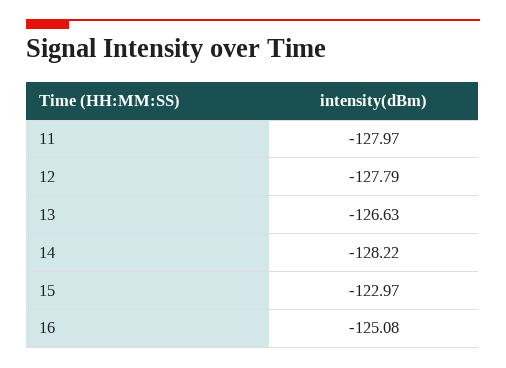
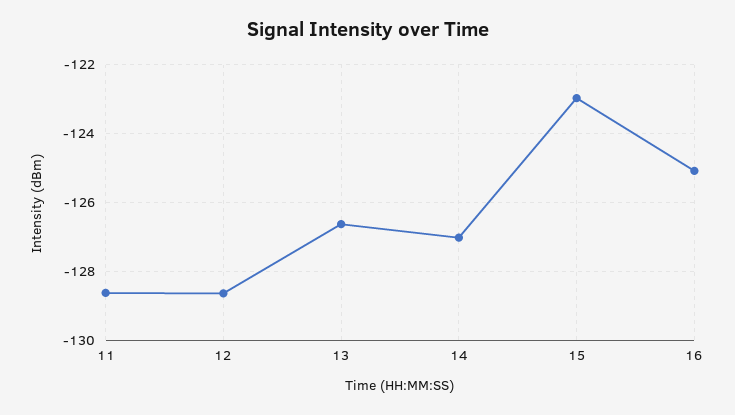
11: -127.97 -> -128.6
12: -127.79 -> -128.6
14: -128.22 -> -127

